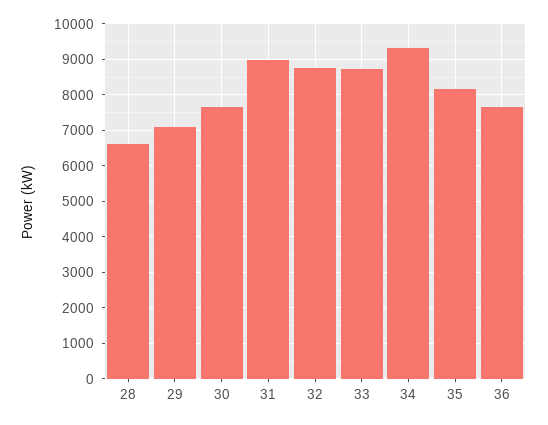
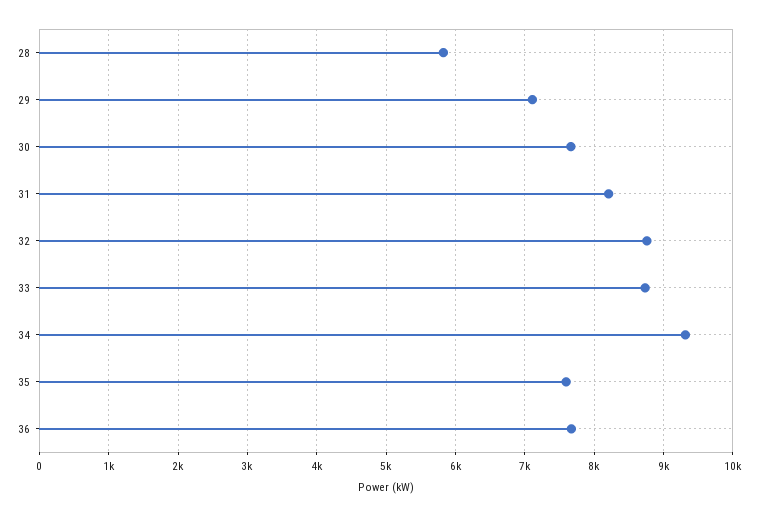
28: 6600 -> 5800
31: 9000 -> 8200
35: 8200 -> 7600

